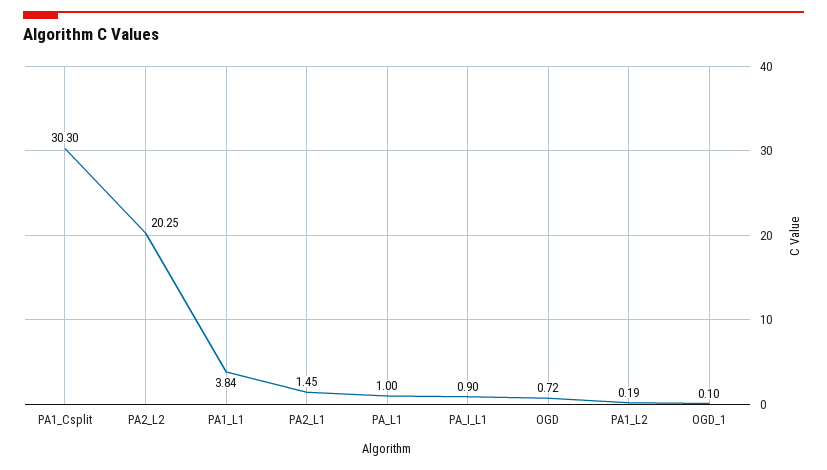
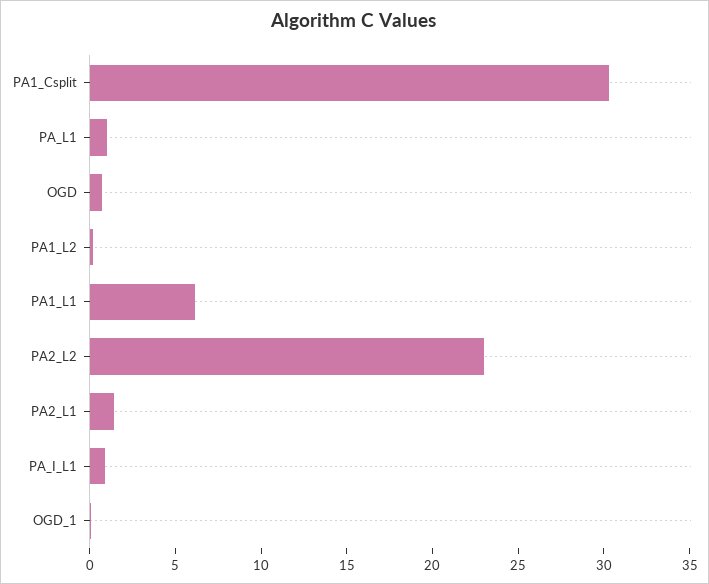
PA2_L2: 20.25 -> 23
PA1_L1: 3.84 -> 6

